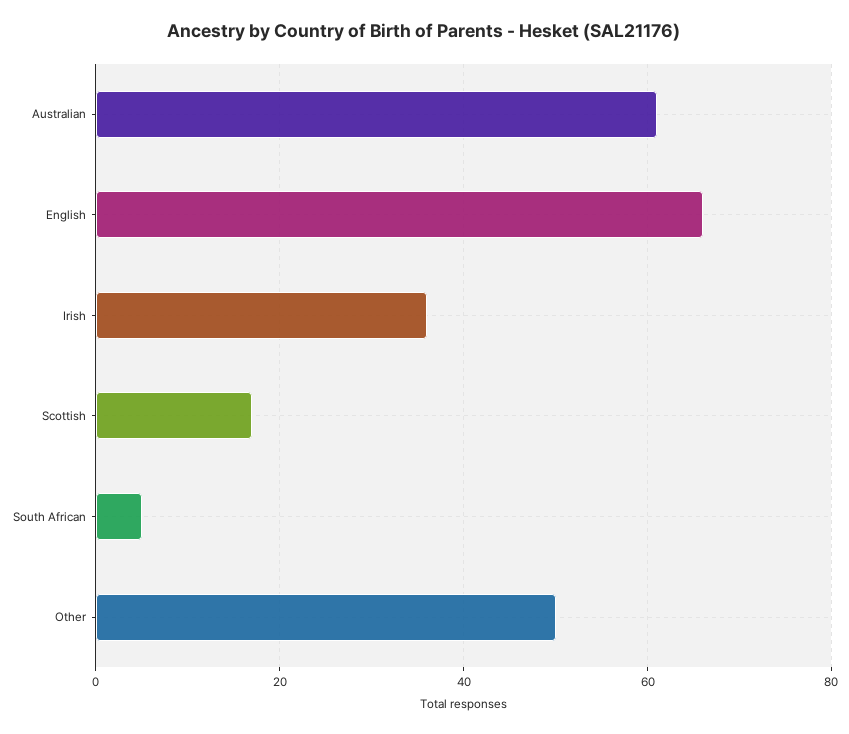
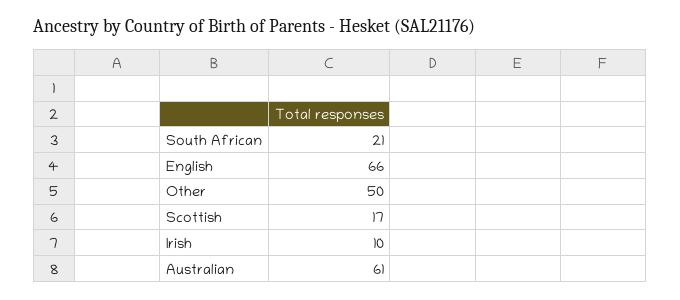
Irish: 35 -> 10
South African: 5 -> 21

